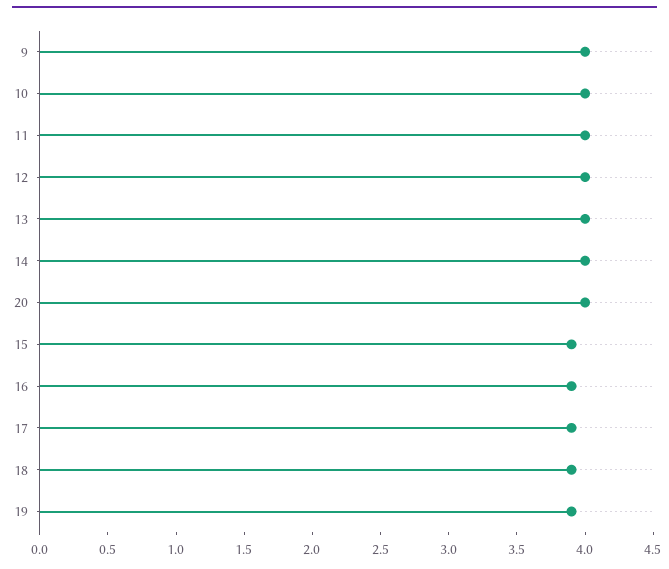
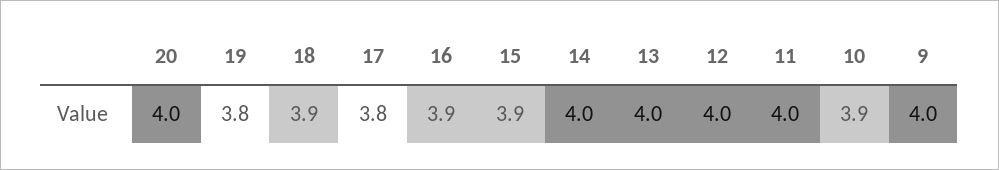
10: 4 -> 3.9
17: 3.9 -> 3.8
19: 3.9 -> 3.8

